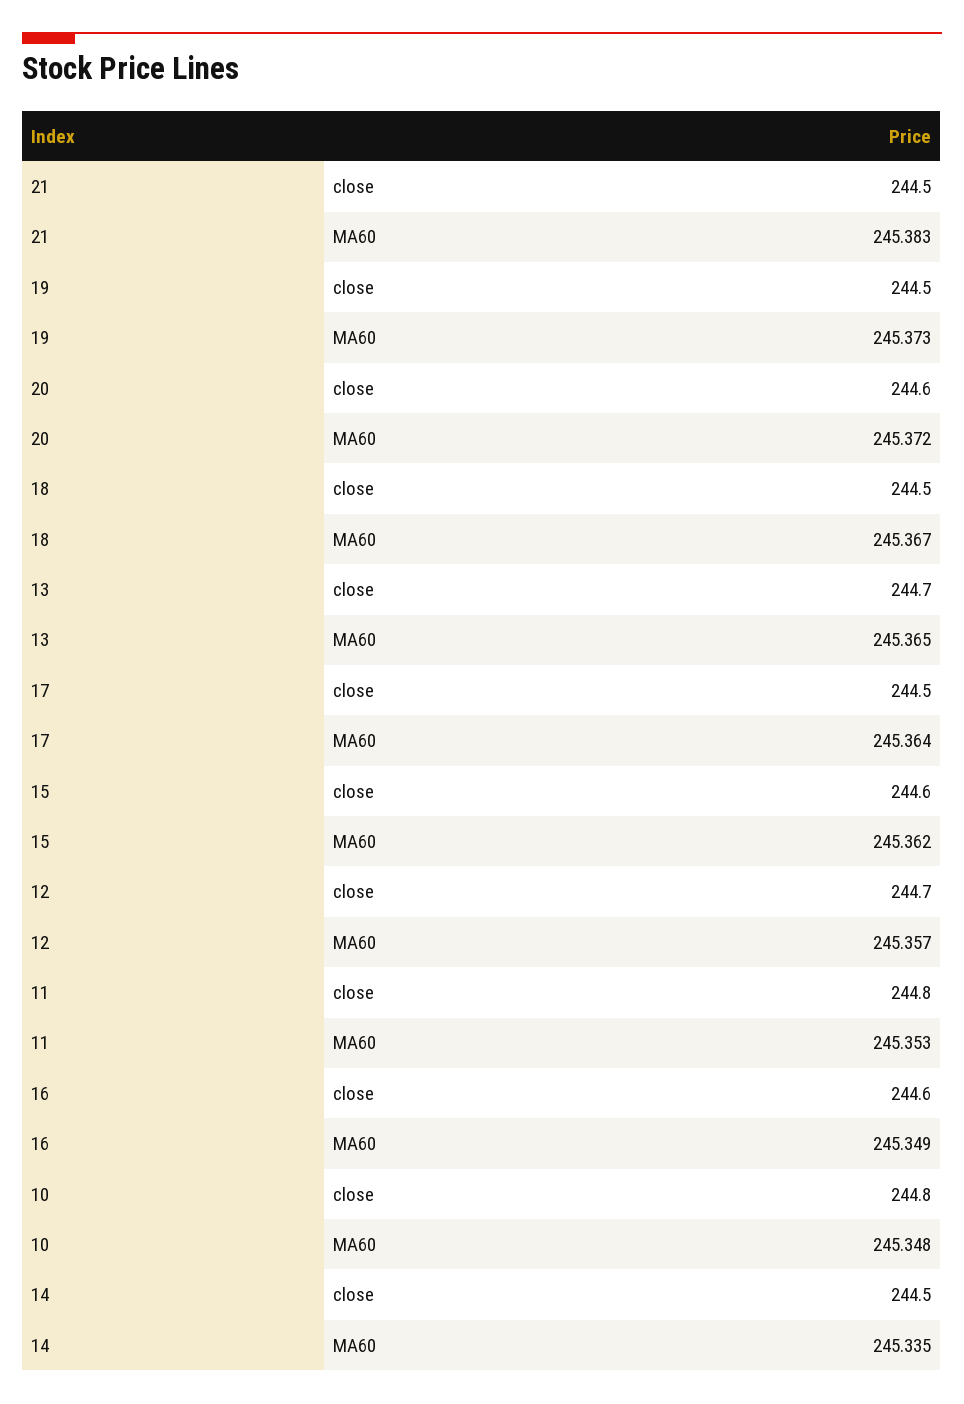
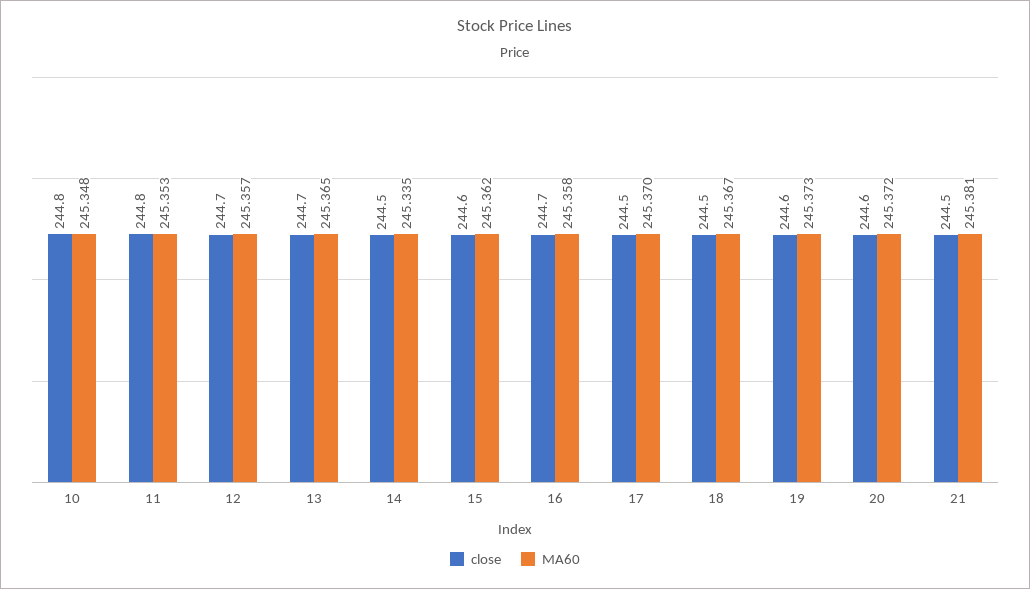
MA60, 21: 245.383 -> 245.381
close, 19: 244.5 -> 244.6
MA60, 17: 245.364 -> 245.37
close, 16: 244.6 -> 244.7
MA60, 16: 245.349 -> 245.358

